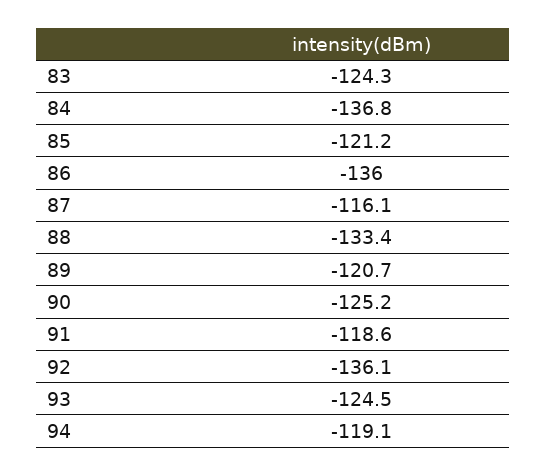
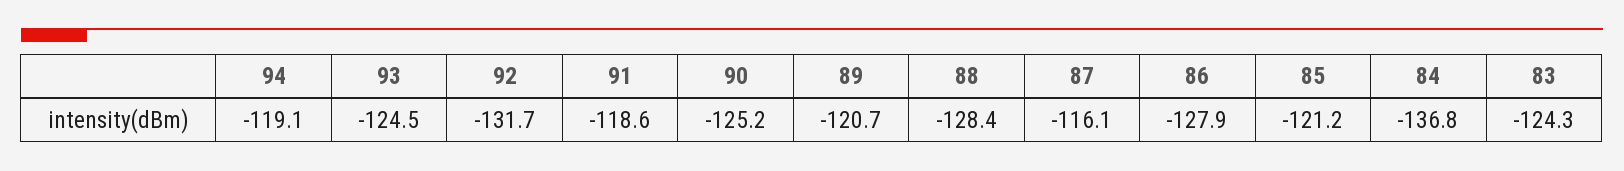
86: -136 -> -127.9
88: -133.4 -> -128.4
92: -136.1 -> -131.7

